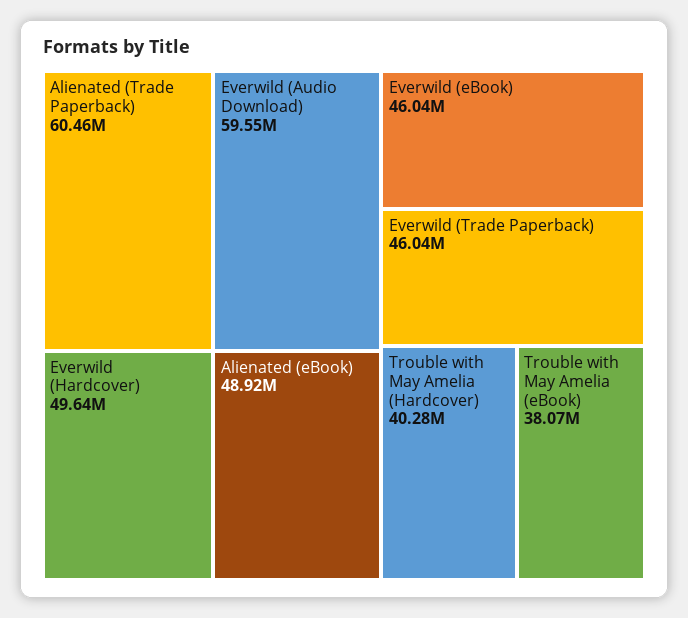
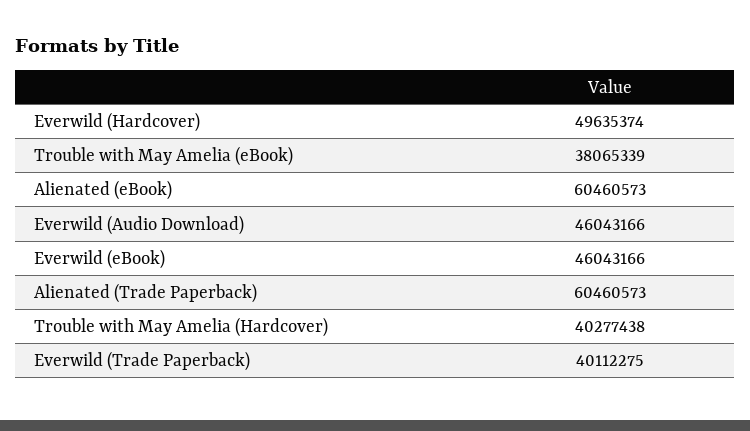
Everwild (Audio Download): 59550000 -> 46043166
Alienated (eBook): 48920000 -> 60460573
Everwild (Trade Paperback): 46040000 -> 40112275

